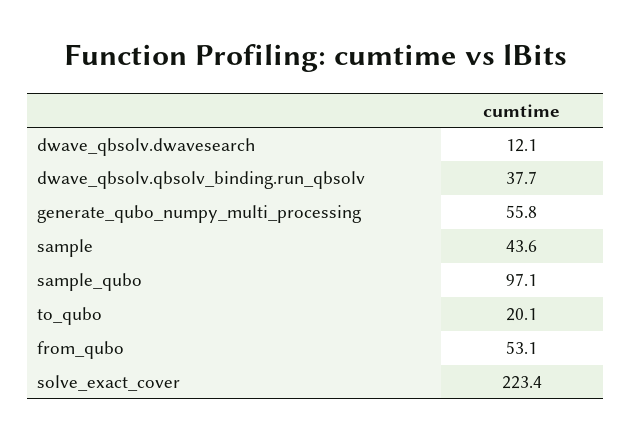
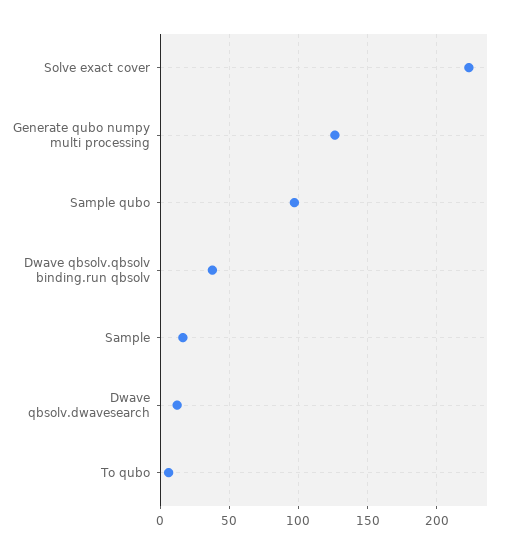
generate_qubo_numpy_multi_processing: 55.8 -> 125
sample: 43.6 -> 15
to_qubo: 20.1 -> 5
from_qubo: 53.1 -> none

